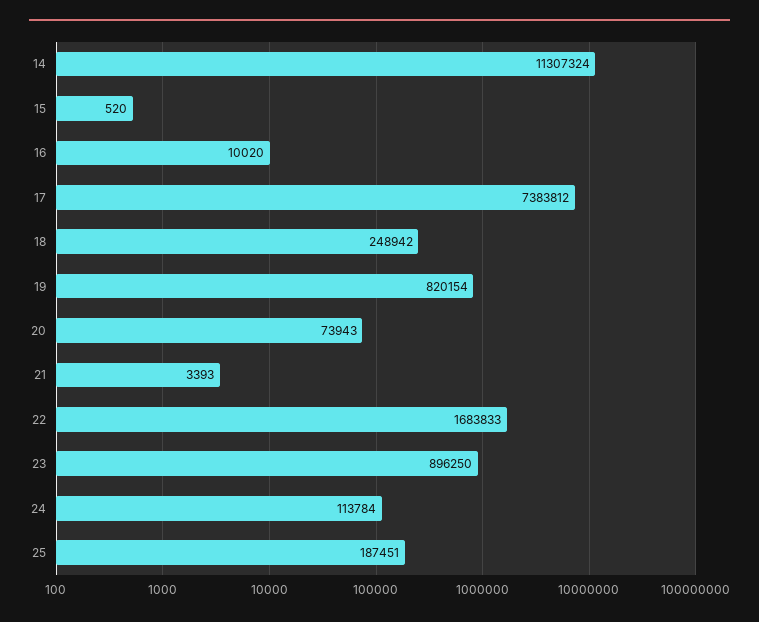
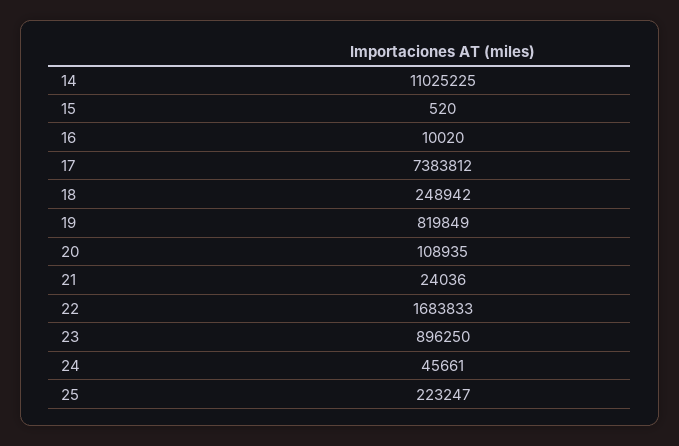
14: 11307324 -> 11025225
19: 820154 -> 819849
20: 73943 -> 108935
21: 3393 -> 24036
24: 113784 -> 45661
25: 187451 -> 223247

